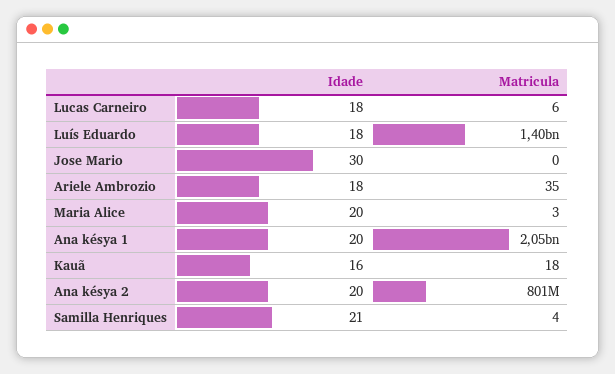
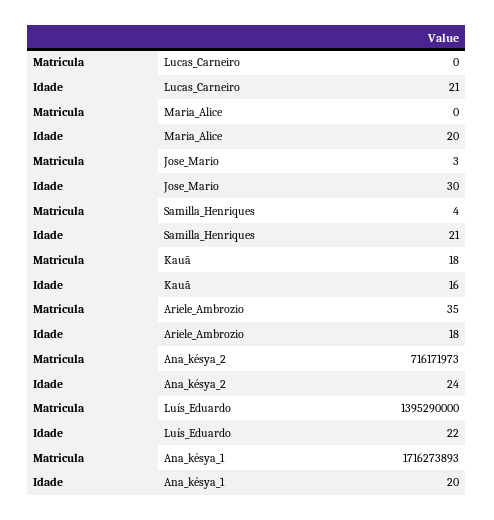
Idade, Lucas Carneiro: 18 -> 21
Matricula, Lucas Carneiro: 6 -> 0
Idade, Luís Eduardo: 18 -> 22
Matricula, Jose Mario: 0 -> 3
Matricula, Maria Alice: 3 -> 0
Matricula, Ana késya 1: 2050000000 -> 1716273893
Idade, Ana késya 2: 20 -> 24
Matricula, Ana késya 2: 801000000 -> 716171973

